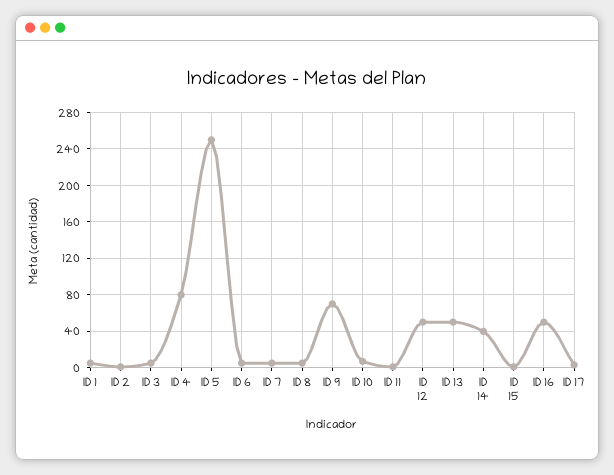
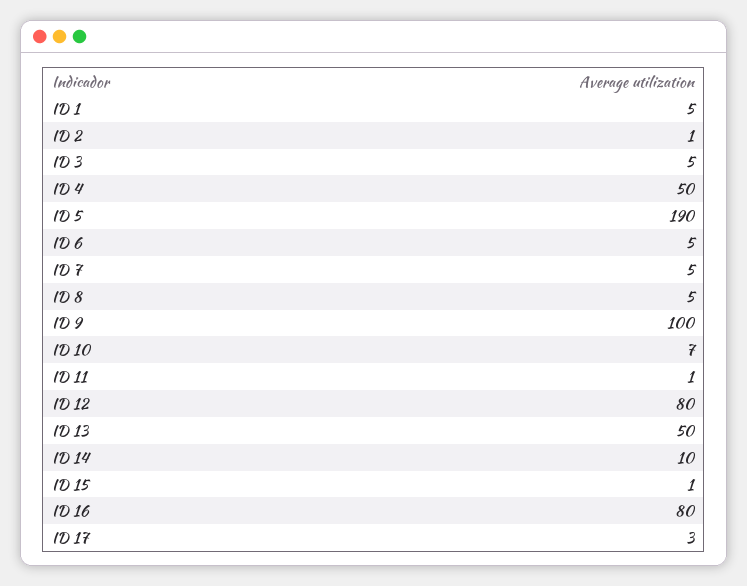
ID 4: 80 -> 50
ID 5: 250 -> 190
ID 9: 70 -> 100
ID 12: 50 -> 80
ID 14: 40 -> 10
ID 16: 50 -> 80

